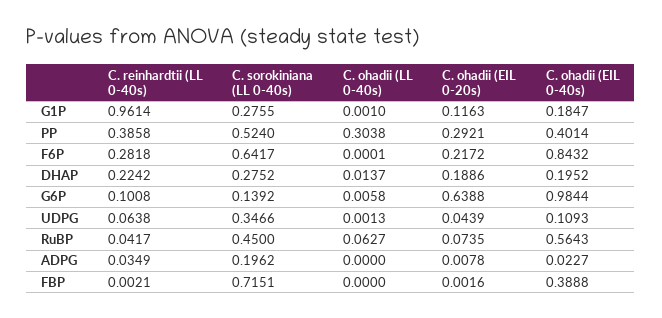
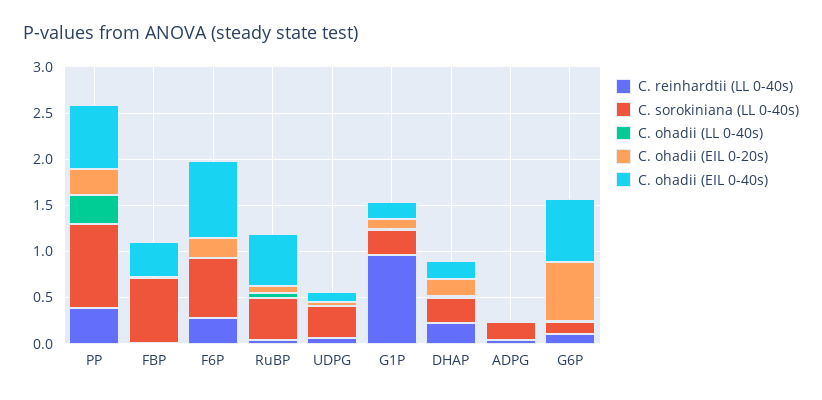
C. sorokiniana (LL 0-40s), PP: 0.524 -> 0.9
C. ohadii (EIL 0-40s), PP: 0.4014 -> 0.7
C. ohadii (EIL 0-40s), G6P: 0.9844 -> 0.7

